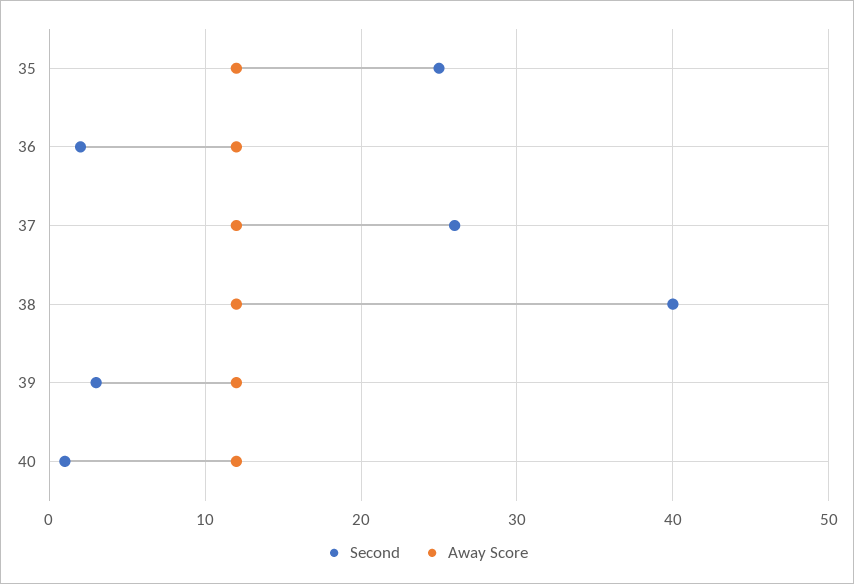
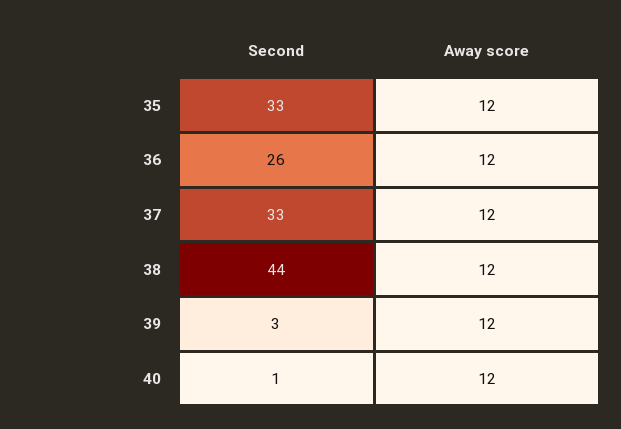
Second, 35: 25 -> 33
Second, 36: 2 -> 26
Second, 37: 26 -> 33
Second, 38: 40 -> 44

